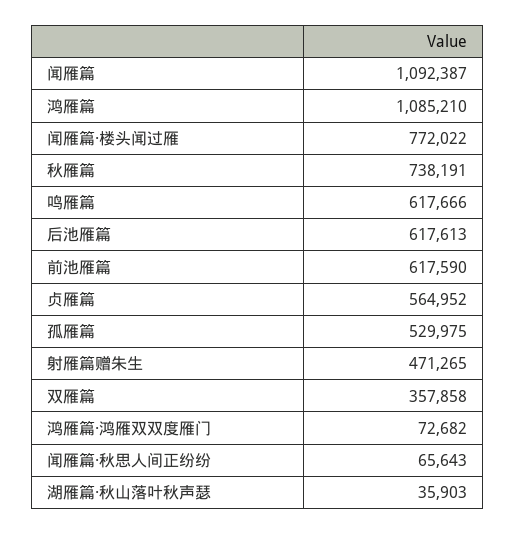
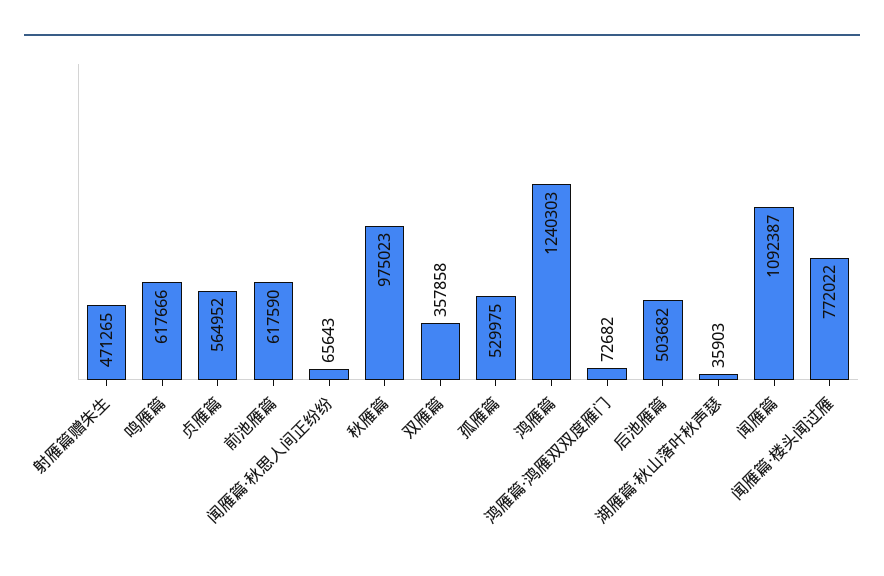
鸿雁篇: 1085210 -> 1240303
秋雁篇: 738191 -> 975023
后池雁篇: 617613 -> 503682

